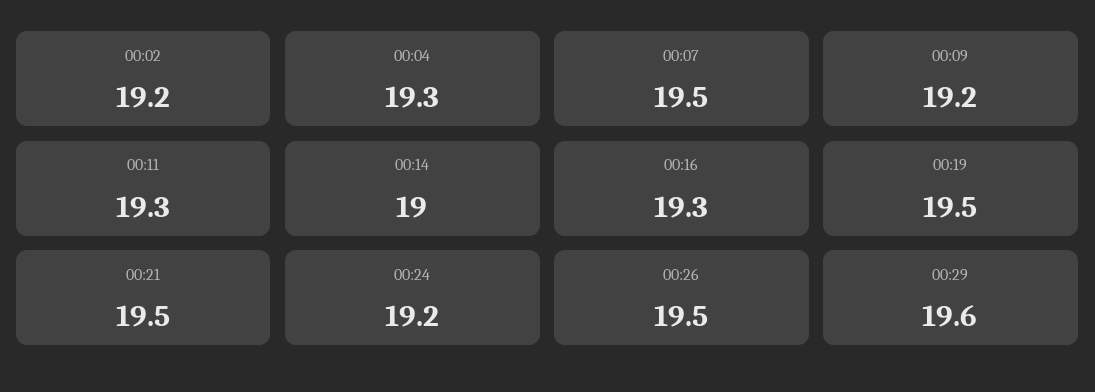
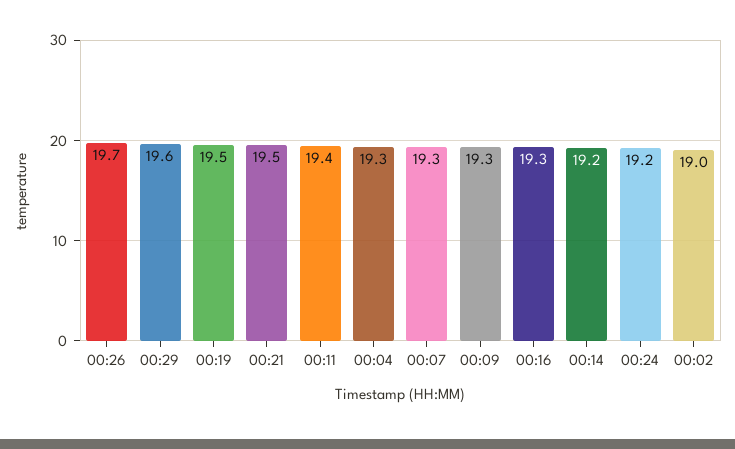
00:02: 19.2 -> 19
00:07: 19.5 -> 19.3
00:09: 19.2 -> 19.3
00:11: 19.3 -> 19.4
00:14: 19 -> 19.2
00:26: 19.5 -> 19.7

